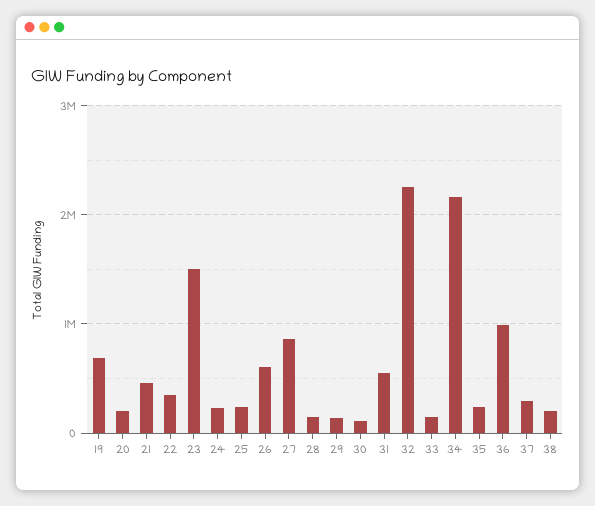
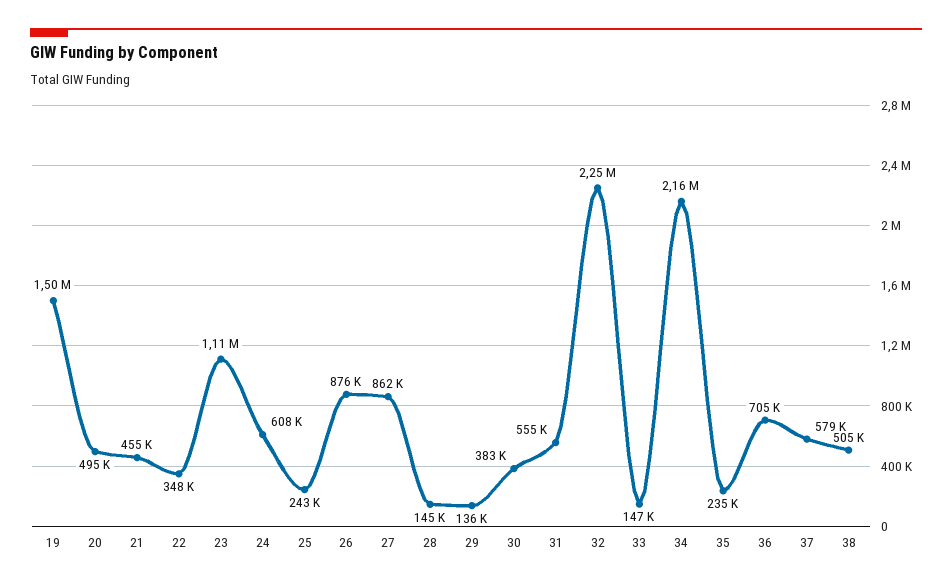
19: 700000 -> 1500000
20: 200000 -> 495000
23: 1500000 -> 1110000
24: 200000 -> 608000
26: 600000 -> 876000
30: 100000 -> 383000
36: 1000000 -> 705000
37: 300000 -> 579000
38: 200000 -> 505000

